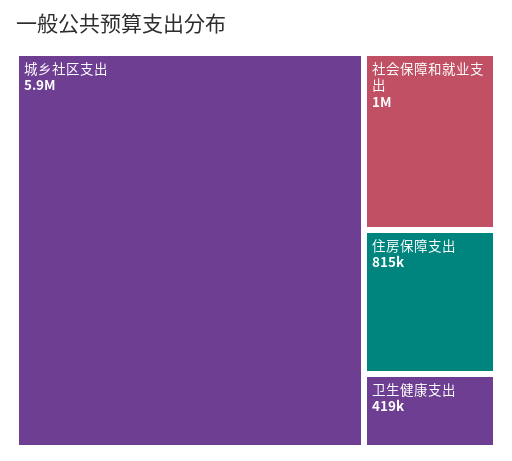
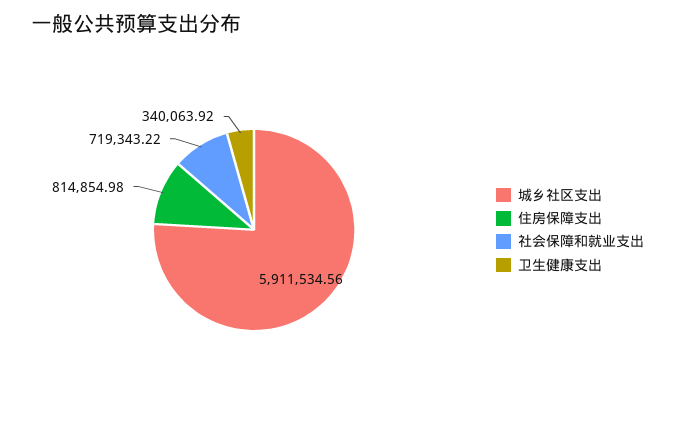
社会保障和就业支出: 1000000 -> 719343.22
卫生健康支出: 419000 -> 340063.92

